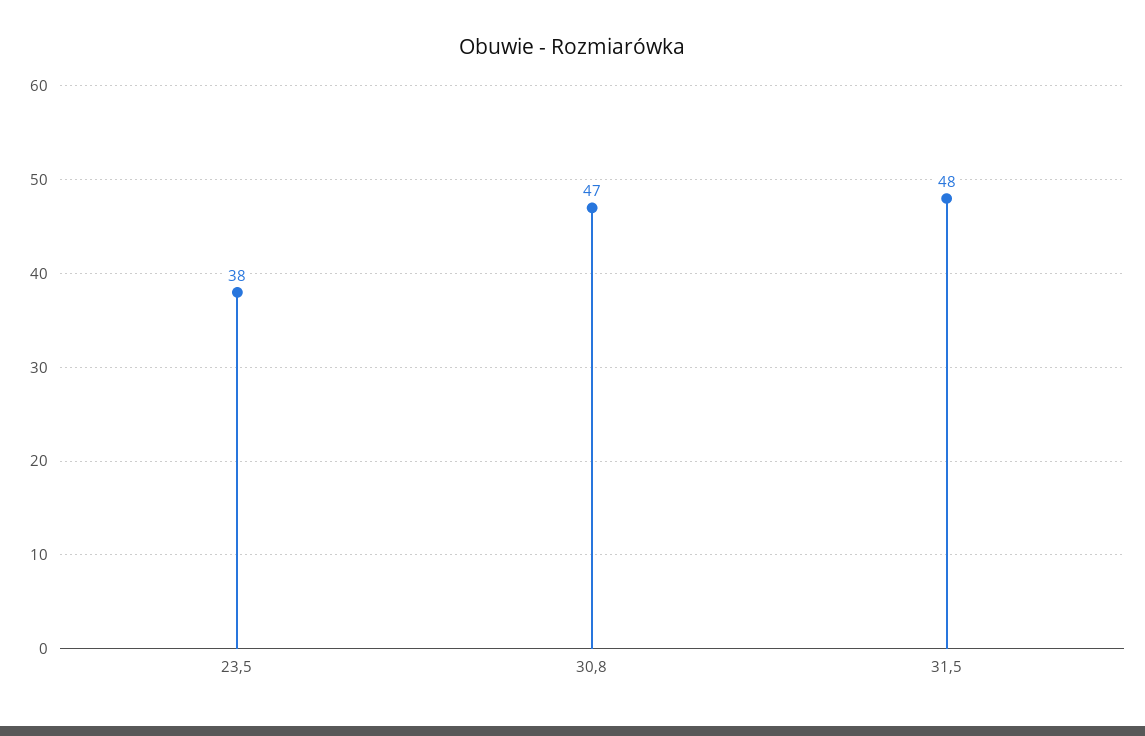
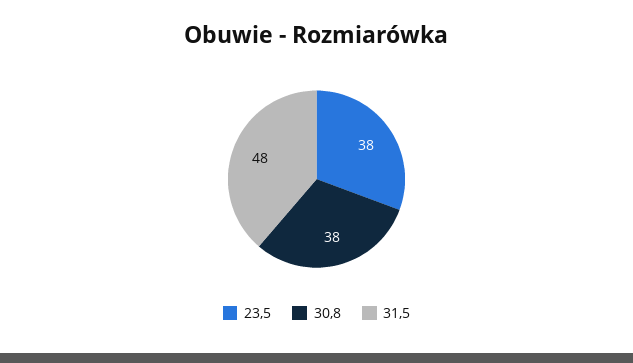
30,8: 47 -> 38

